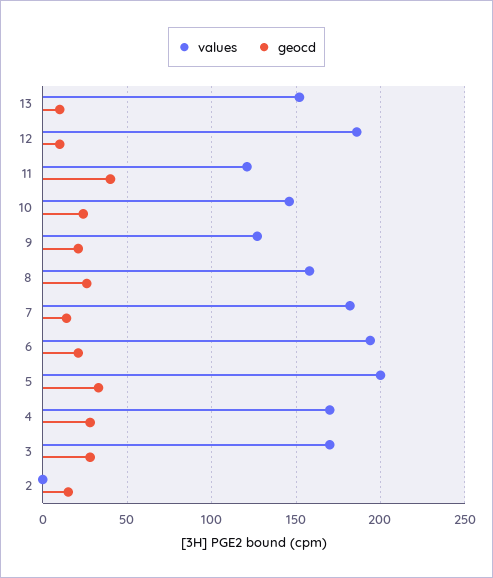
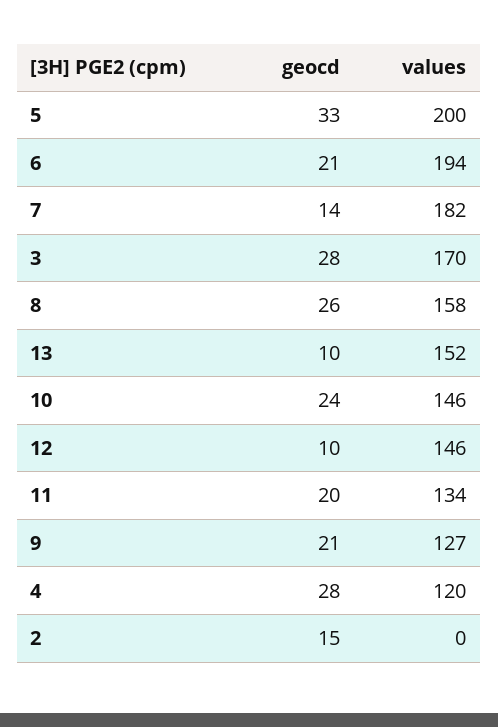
values, 12: 185 -> 146
values, 11: 120 -> 134
geocd, 11: 40 -> 20
values, 4: 170 -> 120

